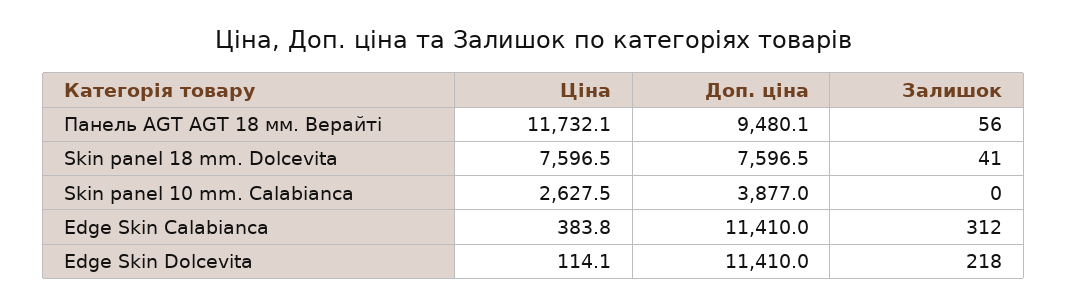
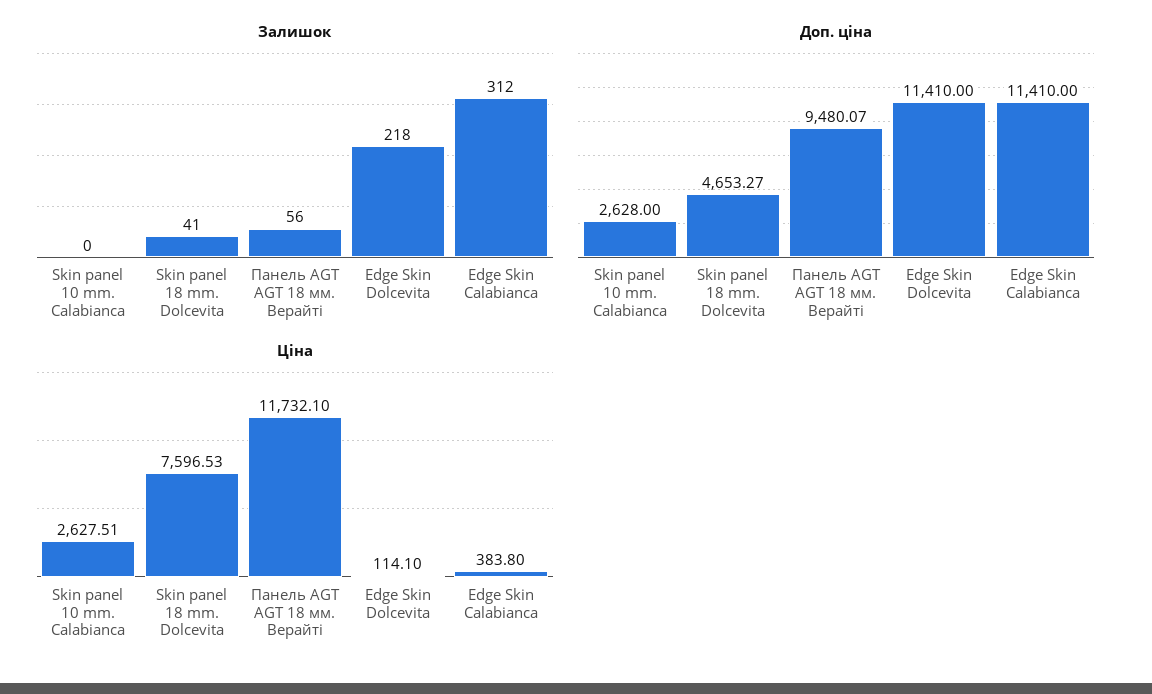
Доп. ціна, Skin panel 18 mm. Dolcevita: 7596.5 -> 4653.27
Доп. ціна, Skin panel 10 mm. Calabianca: 3877 -> 2628

